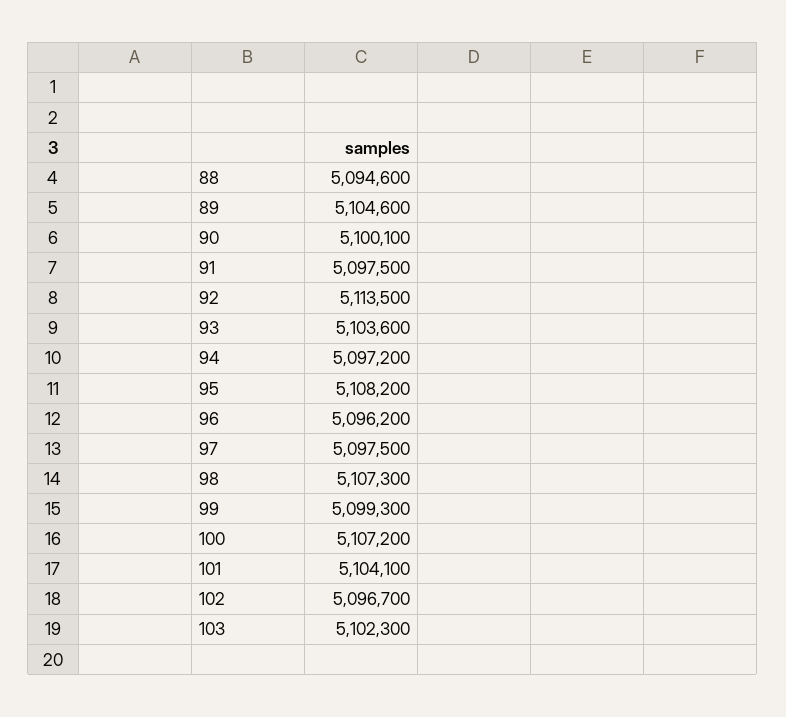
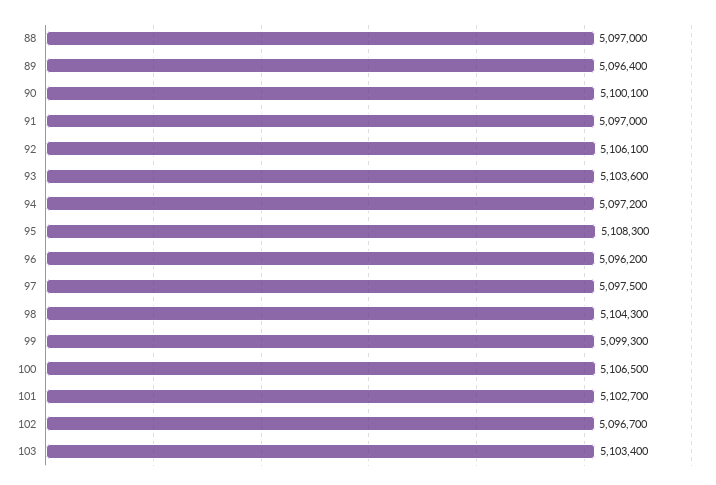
88: 5094600 -> 5097000
89: 5104600 -> 5096400
91: 5097500 -> 5097000
92: 5113500 -> 5106100
95: 5108200 -> 5108300
98: 5107300 -> 5104300
100: 5107200 -> 5106500
101: 5104100 -> 5102700
103: 5102300 -> 5103400

